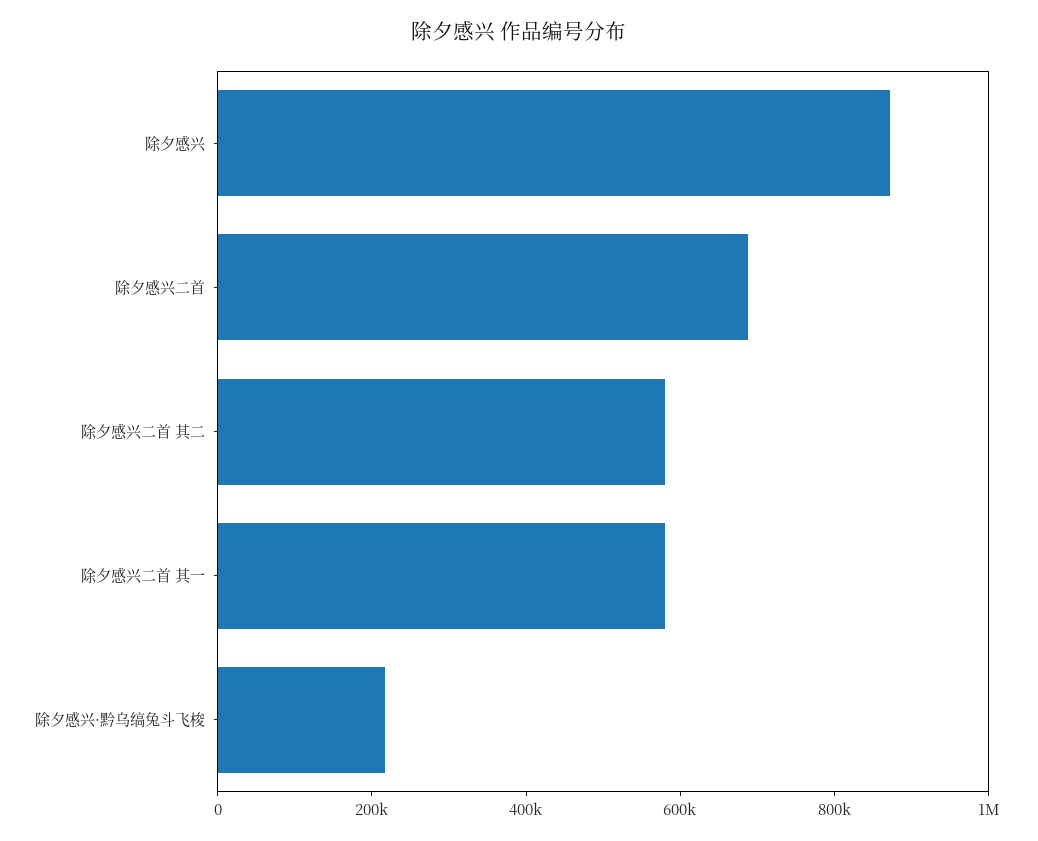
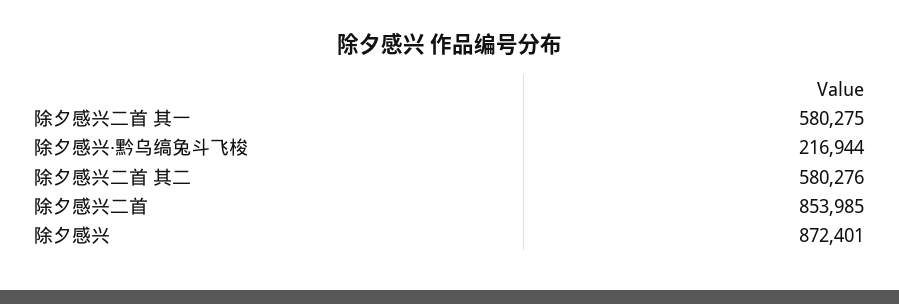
除夕感兴二首: 700000 -> 853985

